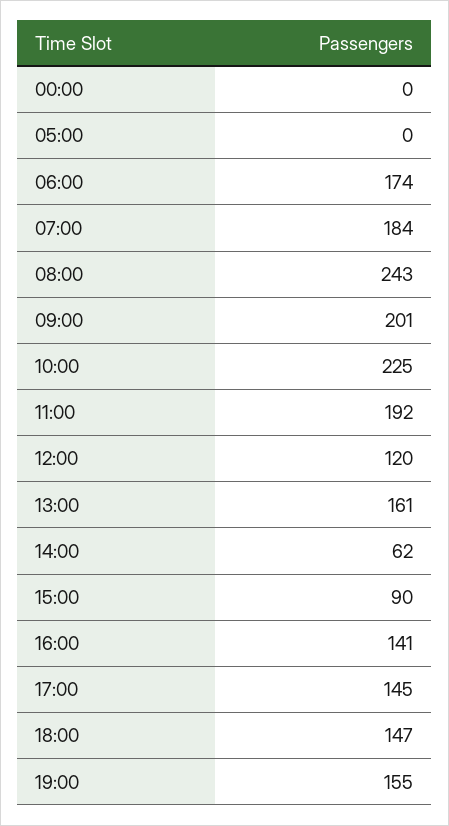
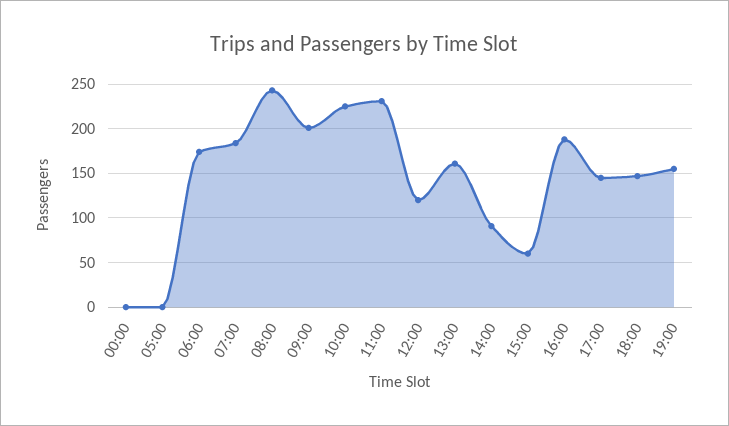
11:00: 192 -> 230
14:00: 62 -> 90
15:00: 90 -> 60
16:00: 141 -> 190

